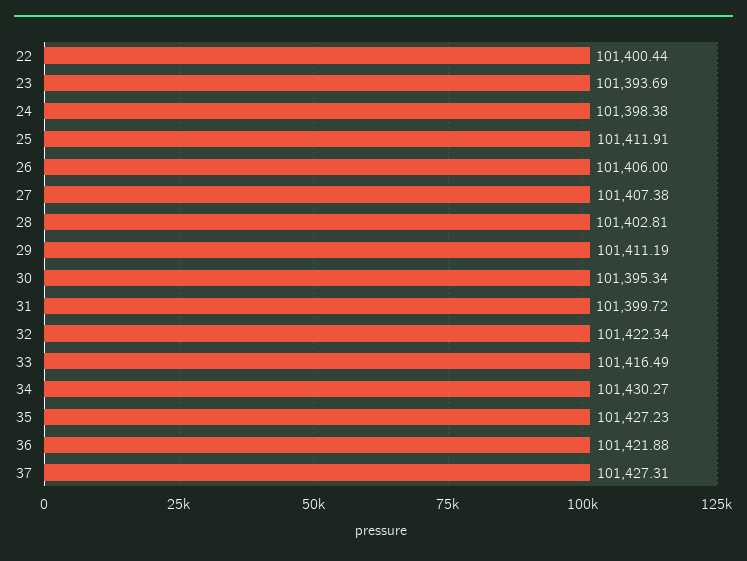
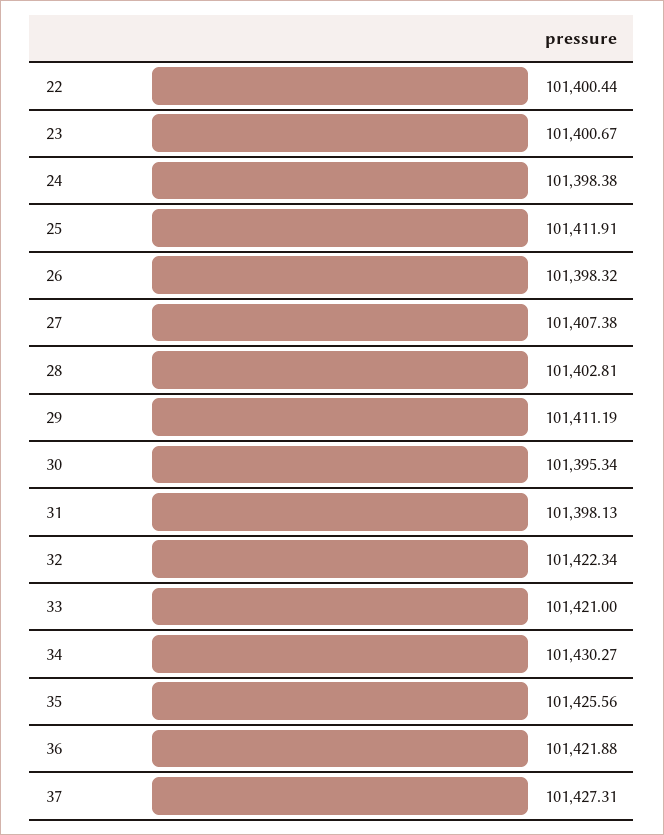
23: 101393.69 -> 101400.67
26: 101406 -> 101398.32
31: 101399.72 -> 101398.13
33: 101416.49 -> 101421
35: 101427.23 -> 101425.56

